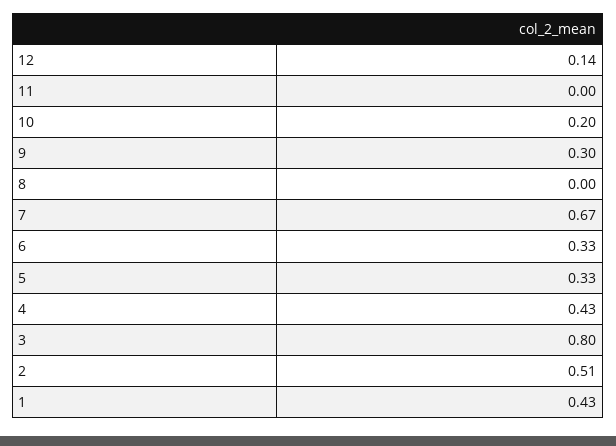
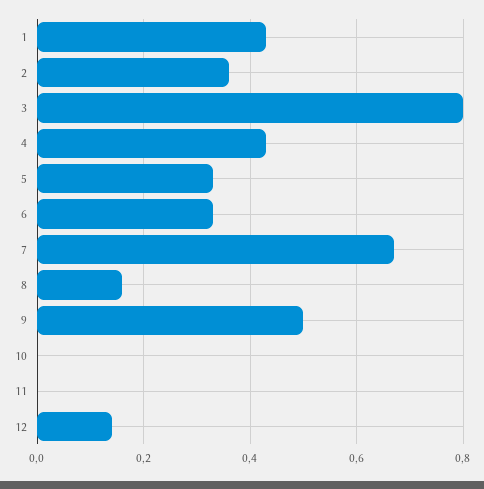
10: 0.2 -> 0
9: 0.3 -> 0.5
8: 0 -> 0.15
2: 0.51 -> 0.35

